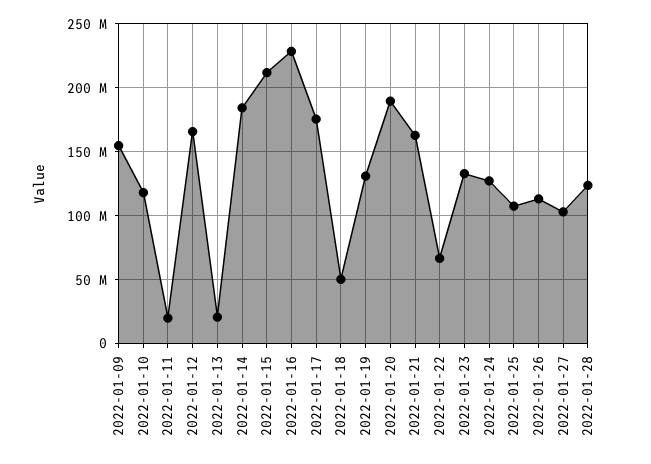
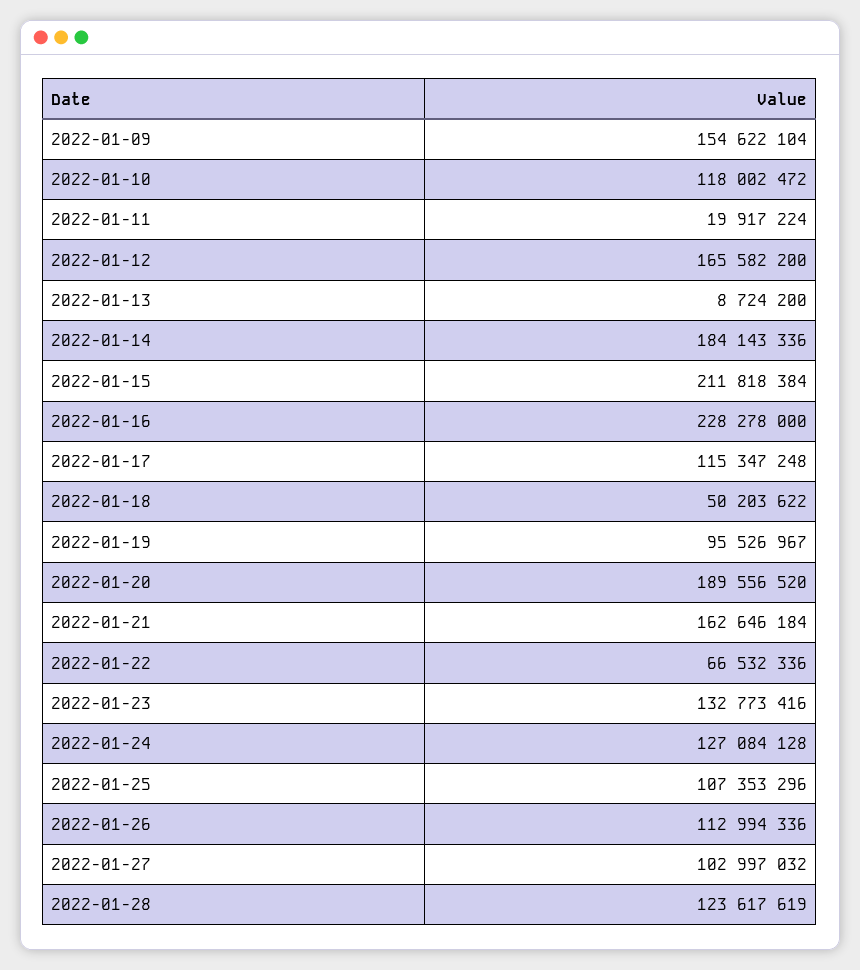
2022-01-13: 20000000 -> 8724200
2022-01-17: 175000000 -> 115347248
2022-01-19: 130000000 -> 95526967

